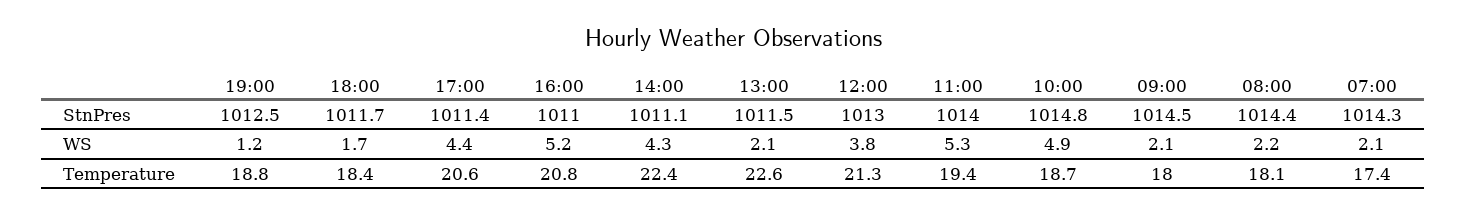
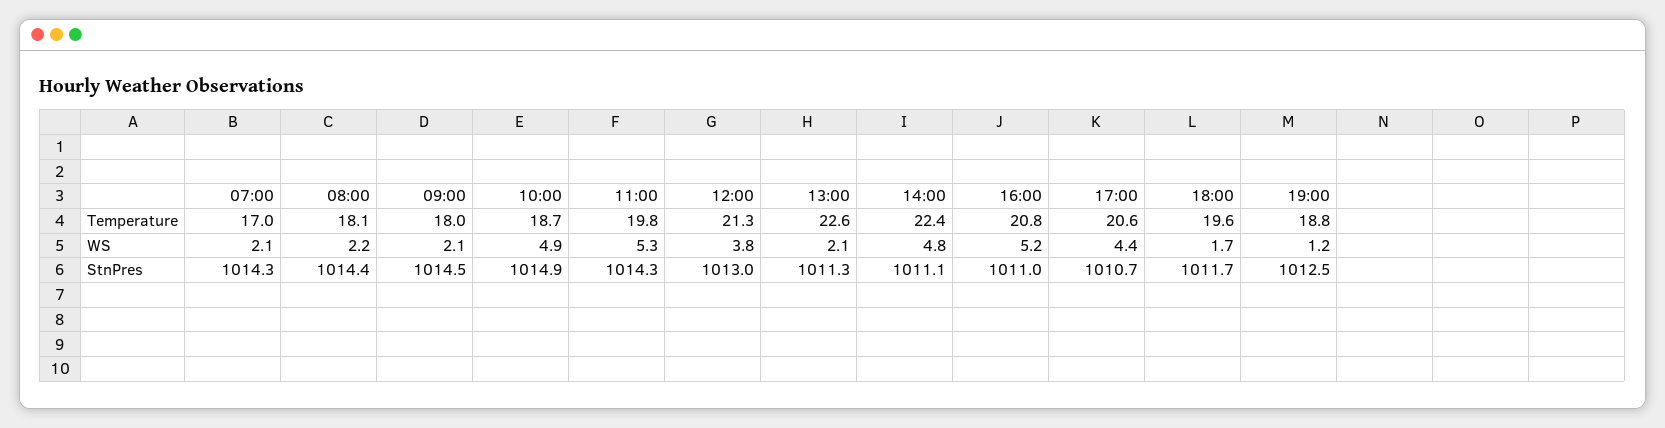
17:00, StnPres: 1011.4 -> 1010.7
13:00, StnPres: 1011.5 -> 1011.3
11:00, StnPres: 1014 -> 1014.3
10:00, StnPres: 1014.8 -> 1014.9
14:00, WS: 4.3 -> 4.8
18:00, Temperature: 18.4 -> 19.6
11:00, Temperature: 19.4 -> 19.8
07:00, Temperature: 17.4 -> 17

